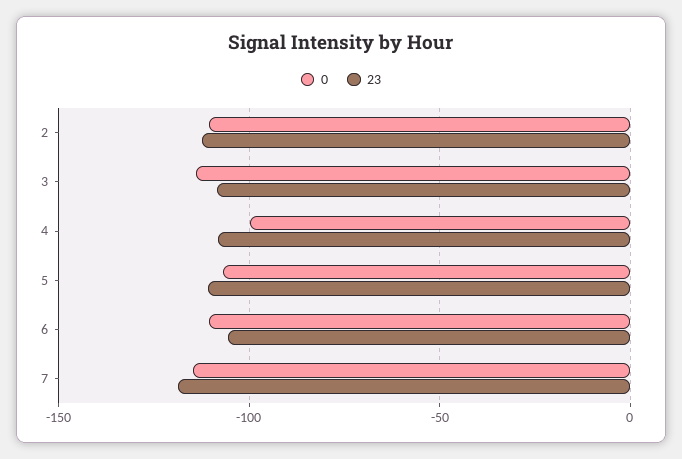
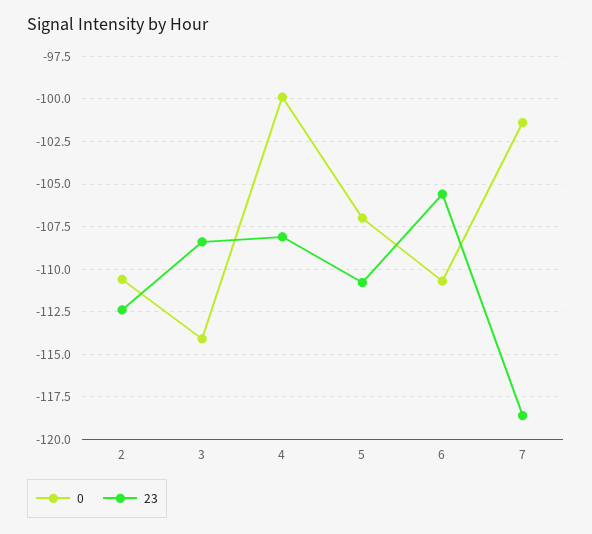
0, 7: -115 -> -101.5

